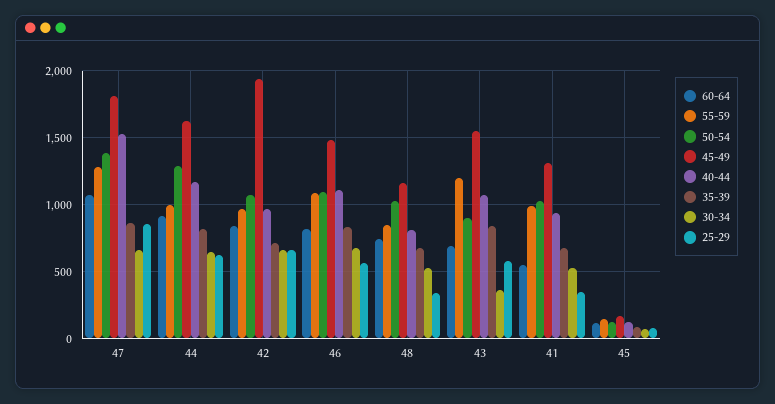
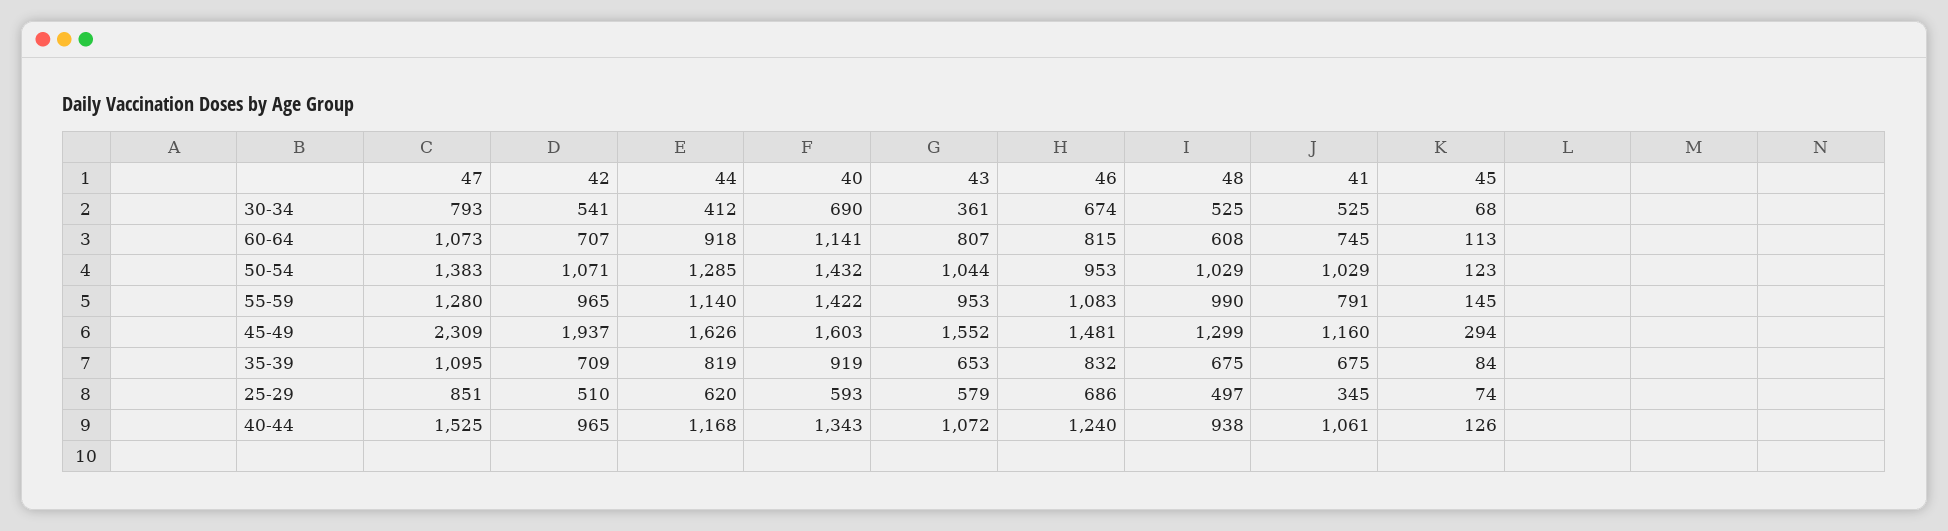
45-49, 47: 1800 -> 2309
35-39, 47: 850 -> 1095
30-34, 47: 650 -> 793
55-59, 44: 1000 -> 1140
30-34, 44: 650 -> 412
60-64, 42: 850 -> 707
30-34, 42: 650 -> 541
25-29, 42: 650 -> 510
50-54, 46: 1100 -> 953
40-44, 46: 1100 -> 1240
25-29, 46: 550 -> 686
60-64, 48: 750 -> 608
55-59, 48: 850 -> 990
45-49, 48: 1150 -> 1299
40-44, 48: 800 -> 938
25-29, 48: 350 -> 497
60-64, 43: 700 -> 807
55-59, 43: 1200 -> 953
50-54, 43: 900 -> 1044
35-39, 43: 850 -> 653
60-64, 41: 550 -> 745
55-59, 41: 1000 -> 791
45-49, 41: 1300 -> 1160
40-44, 41: 950 -> 1061
45-49, 45: 150 -> 294
30-34, 40: none -> 690
60-64, 40: none -> 1141
50-54, 40: none -> 1432
55-59, 40: none -> 1422
45-49, 40: none -> 1603
35-39, 40: none -> 919
25-29, 40: none -> 593
40-44, 40: none -> 1343

